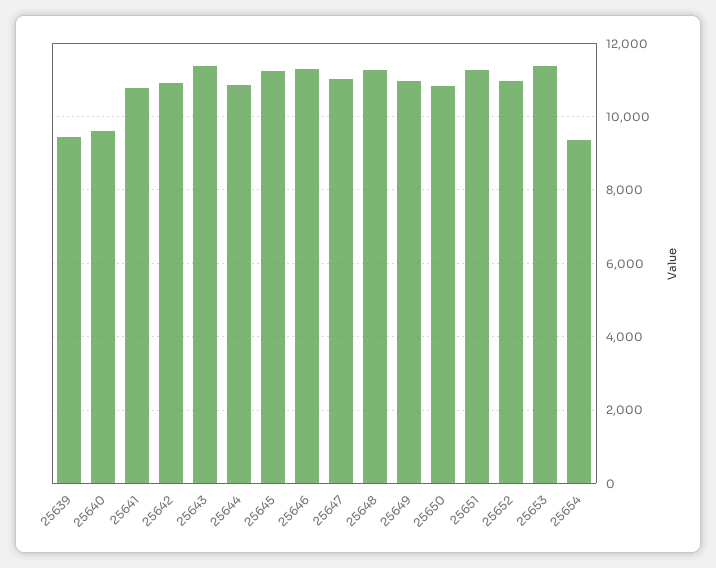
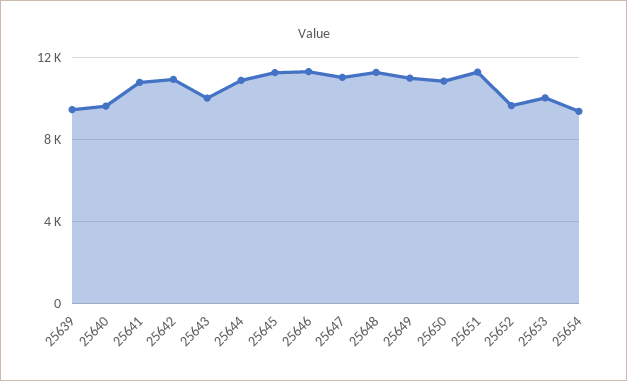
25643: 11400 -> 10000
25652: 11000 -> 9500
25653: 11400 -> 10000

